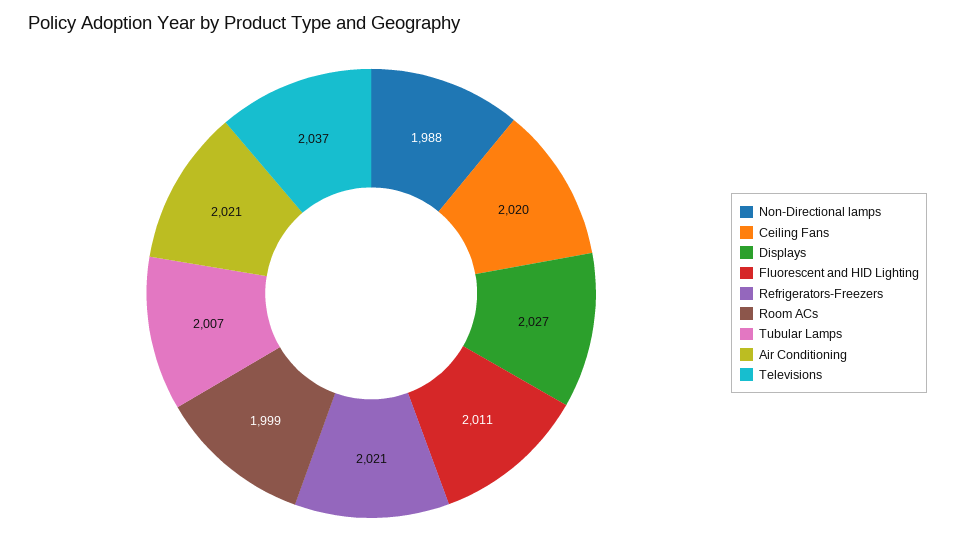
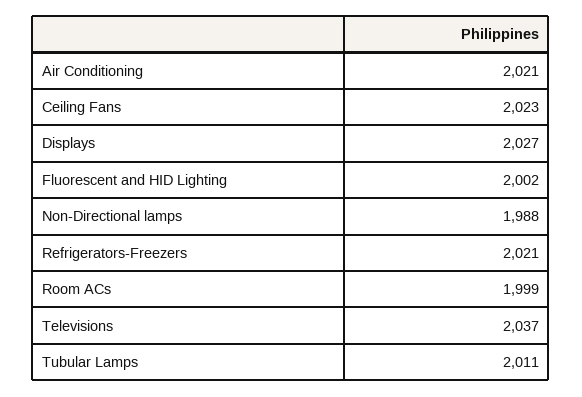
Ceiling Fans: 2020 -> 2023
Fluorescent and HID Lighting: 2011 -> 2002
Tubular Lamps: 2007 -> 2011

